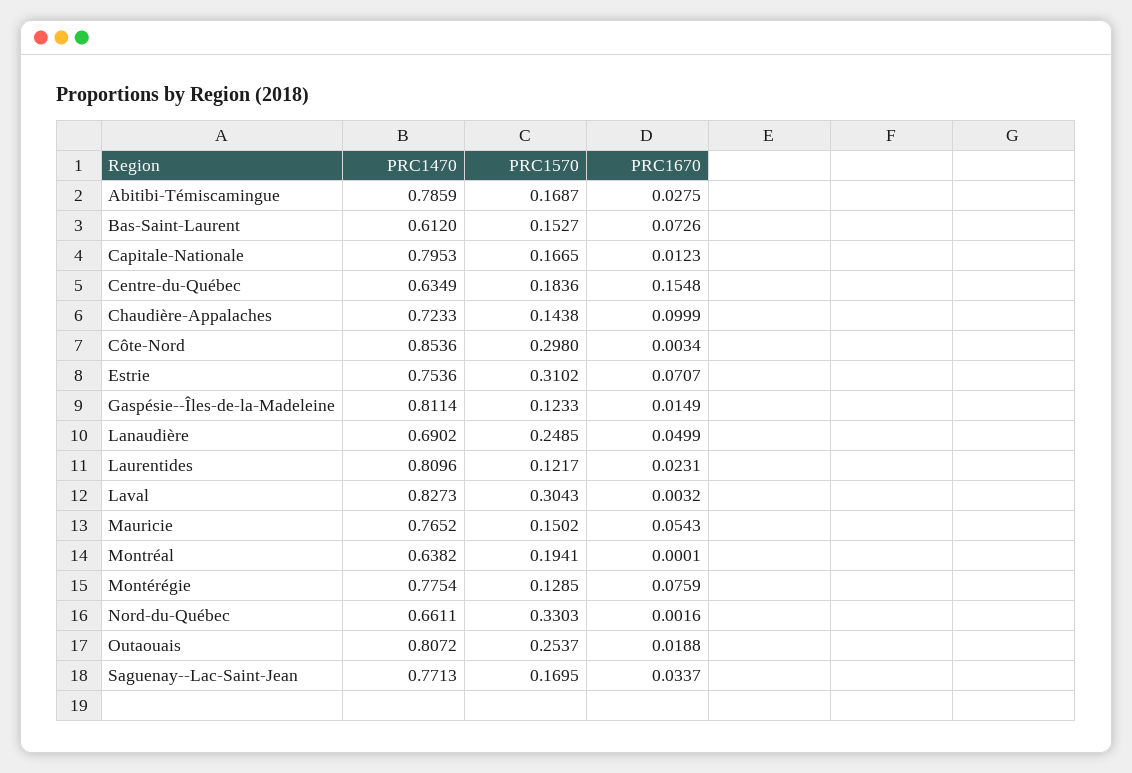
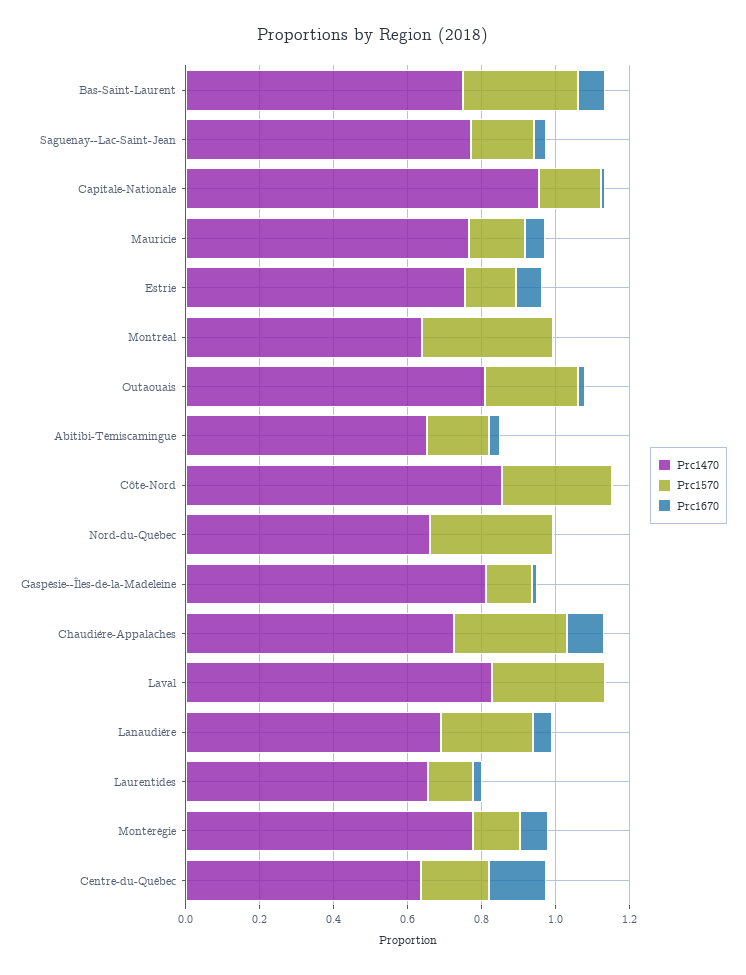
PRC1470, Abitibi-Témiscamingue: 0.7859 -> 0.65
PRC1470, Bas-Saint-Laurent: 0.612 -> 0.75
PRC1570, Bas-Saint-Laurent: 0.1527 -> 0.3
PRC1470, Capitale-Nationale: 0.7953 -> 0.95
PRC1570, Chaudière-Appalaches: 0.1438 -> 0.3
PRC1570, Estrie: 0.3102 -> 0.15
PRC1470, Laurentides: 0.8096 -> 0.65
PRC1570, Montréal: 0.1941 -> 0.35

